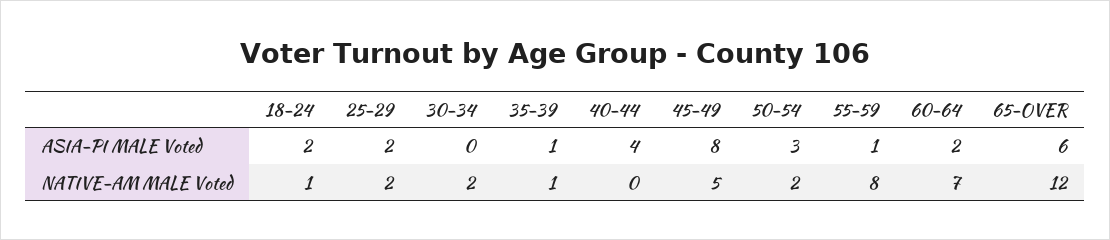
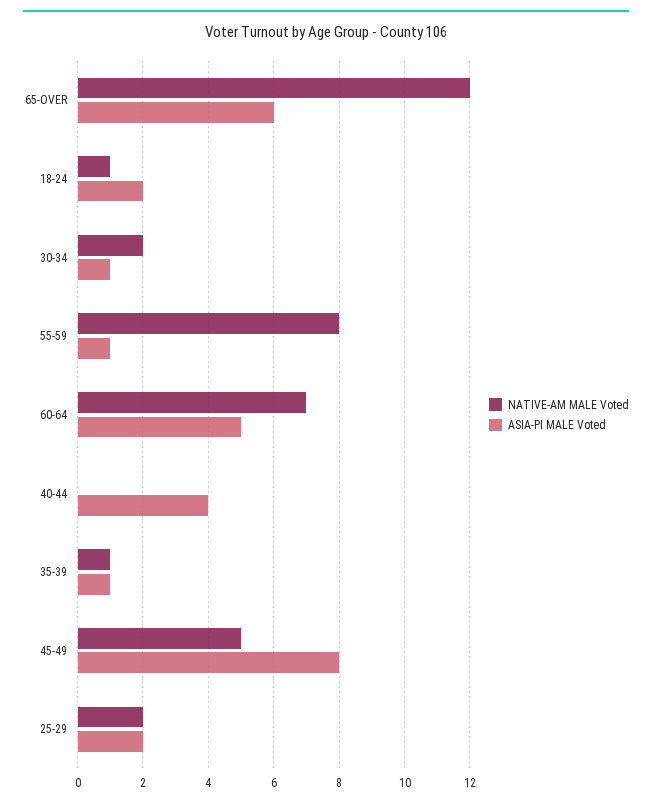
ASIA-PI MALE Voted, 30-34: 0 -> 1
ASIA-PI MALE Voted, 50-54: 3 -> none
ASIA-PI MALE Voted, 60-64: 2 -> 5
NATIVE-AM MALE Voted, 50-54: 2 -> none

